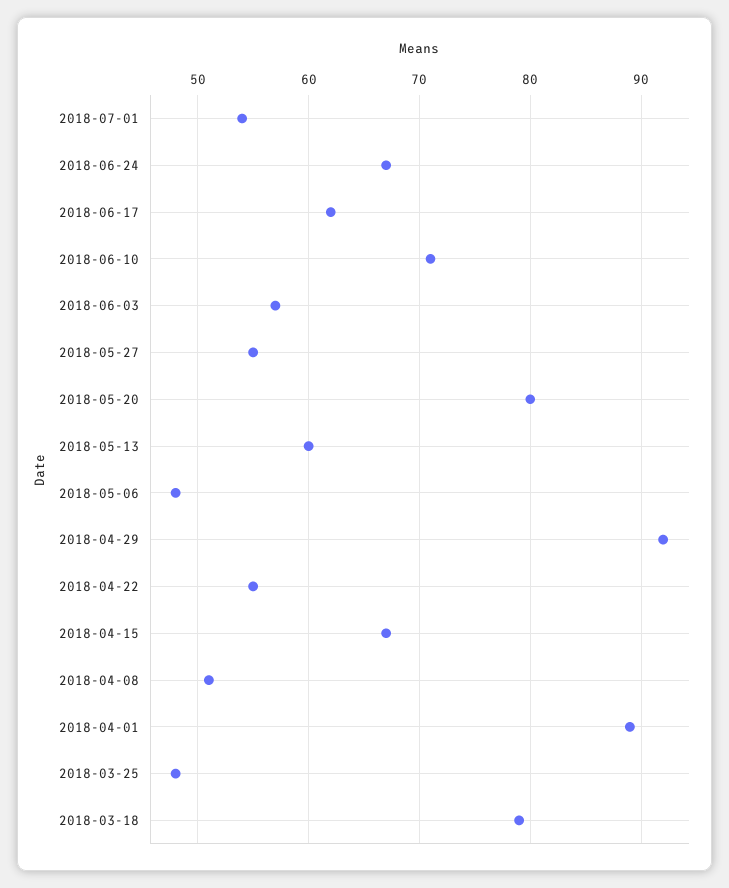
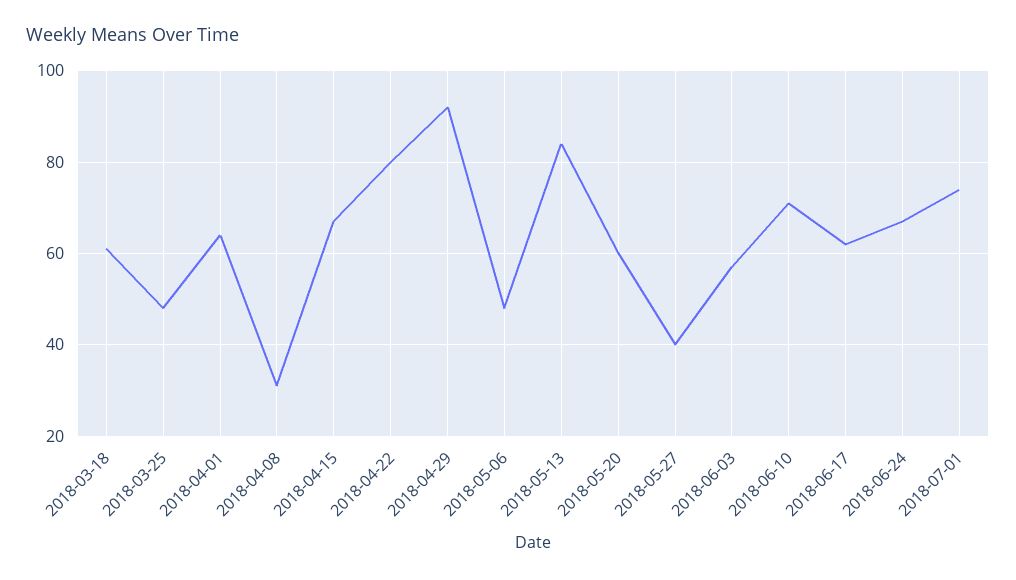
2018-07-01: 54 -> 75
2018-05-27: 55 -> 40
2018-05-20: 80 -> 60
2018-05-13: 60 -> 85
2018-04-22: 55 -> 80
2018-04-08: 51 -> 30
2018-04-01: 89 -> 65
2018-03-18: 79 -> 60

